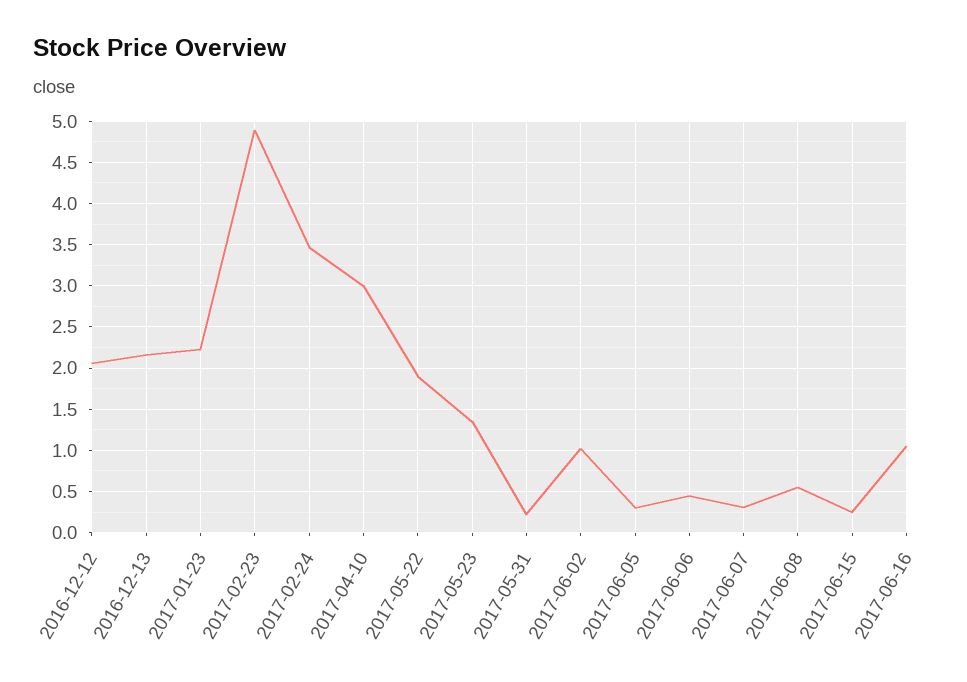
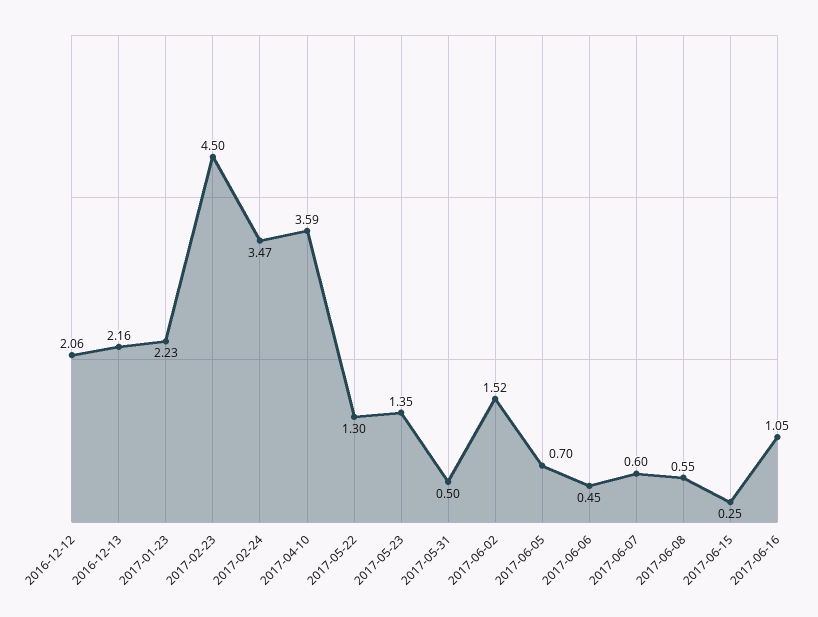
2017-02-23: 4.9 -> 4.5
2017-04-10: 3 -> 3.59
2017-05-22: 1.9 -> 1.3
2017-05-31: 0.2 -> 0.5
2017-06-02: 1 -> 1.52
2017-06-05: 0.3 -> 0.7
2017-06-07: 0.3 -> 0.6

